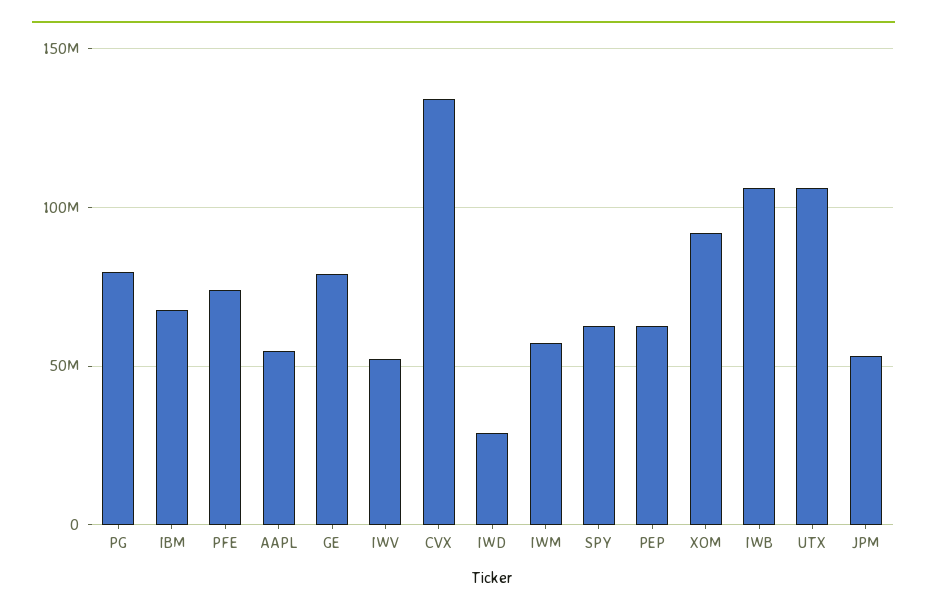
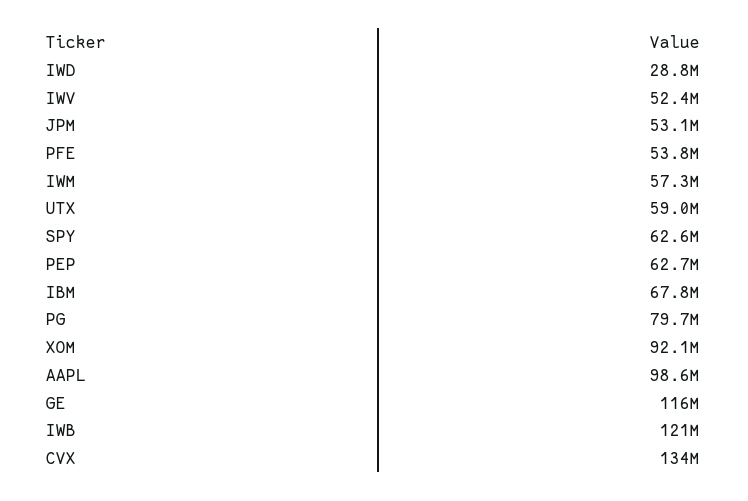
PFE: 75000000 -> 53800000
AAPL: 55000000 -> 98600000
GE: 80000000 -> 116000000
IWB: 105000000 -> 121000000
UTX: 105000000 -> 59000000

